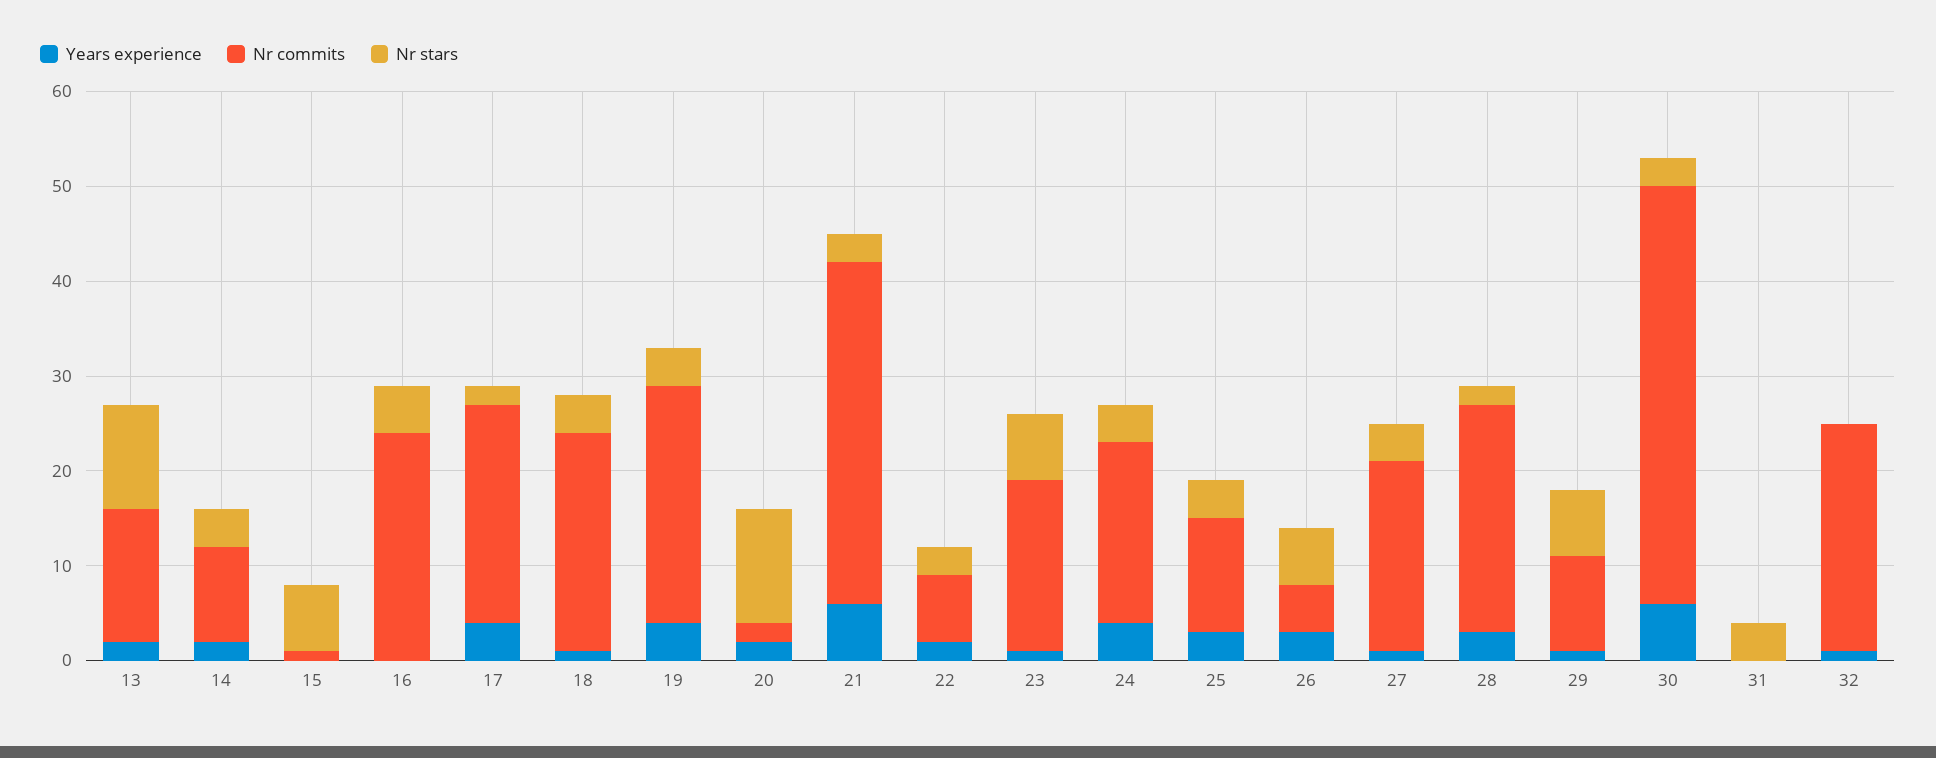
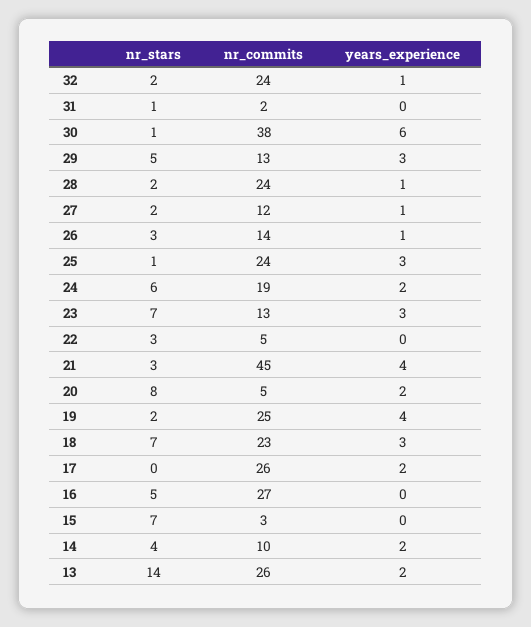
Nr commits, 13: 14 -> 26
Nr stars, 13: 11 -> 14
Nr commits, 15: 1 -> 3
Nr commits, 16: 24 -> 27
Years experience, 17: 4 -> 2
Nr commits, 17: 23 -> 26
Nr stars, 17: 2 -> 0
Years experience, 18: 1 -> 3
Nr stars, 18: 4 -> 7
Nr stars, 19: 4 -> 2
Nr commits, 20: 2 -> 5
Nr stars, 20: 12 -> 8
Years experience, 21: 6 -> 4
Nr commits, 21: 36 -> 45
Years experience, 22: 2 -> 0
Nr commits, 22: 7 -> 5
Years experience, 23: 1 -> 3
Nr commits, 23: 18 -> 13
Years experience, 24: 4 -> 2
Nr stars, 24: 4 -> 6
Nr commits, 25: 12 -> 24
Nr stars, 25: 4 -> 1
Years experience, 26: 3 -> 1
Nr commits, 26: 5 -> 14
Nr stars, 26: 6 -> 3
Nr commits, 27: 20 -> 12
Nr stars, 27: 4 -> 2
Years experience, 28: 3 -> 1
Years experience, 29: 1 -> 3
Nr commits, 29: 10 -> 13
Nr stars, 29: 7 -> 5
Nr commits, 30: 44 -> 38
Nr stars, 30: 3 -> 1
Nr commits, 31: 0 -> 2
Nr stars, 31: 4 -> 1
Nr stars, 32: 0 -> 2

